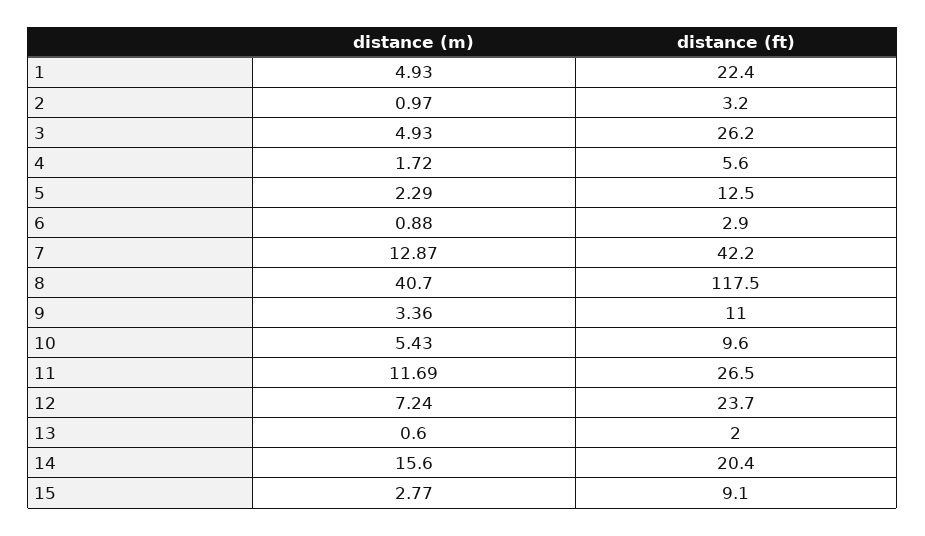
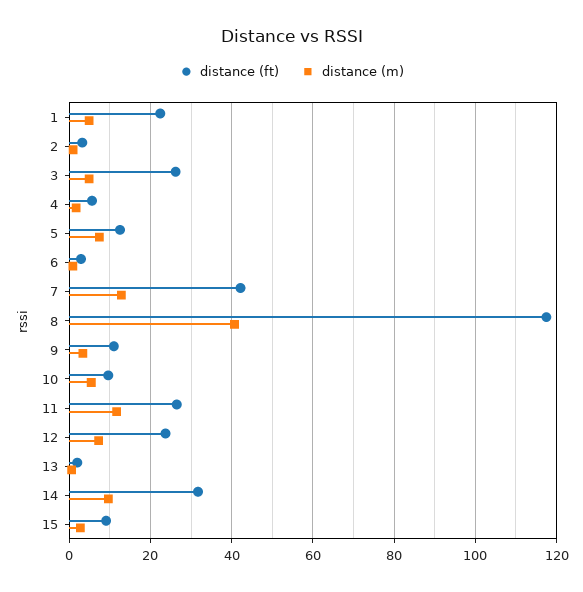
distance (m), 5: 2.29 -> 8
distance (m), 14: 15.6 -> 10
distance (ft), 14: 20.4 -> 32

